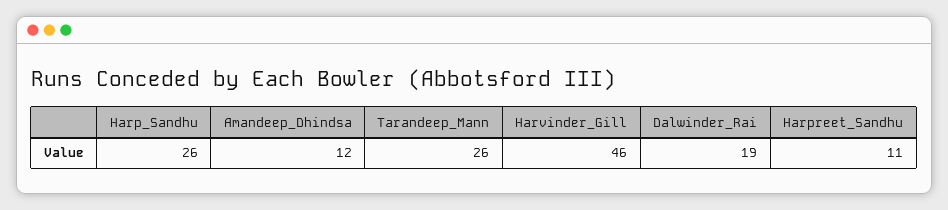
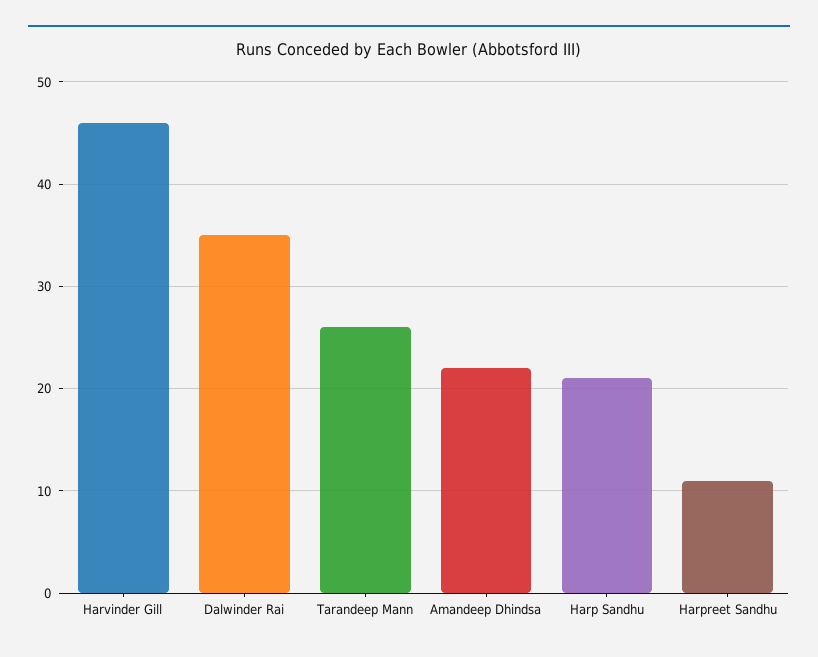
Harp_Sandhu: 26 -> 21
Amandeep_Dhindsa: 12 -> 22
Dalwinder_Rai: 19 -> 35

